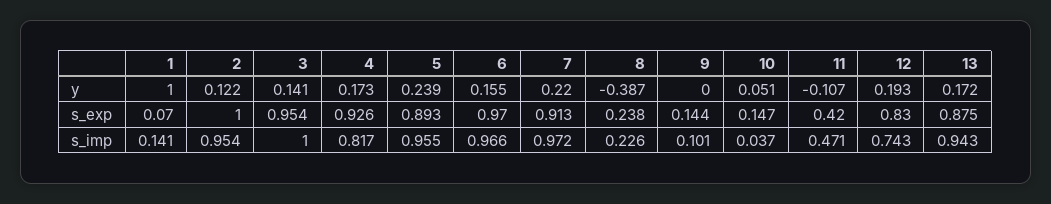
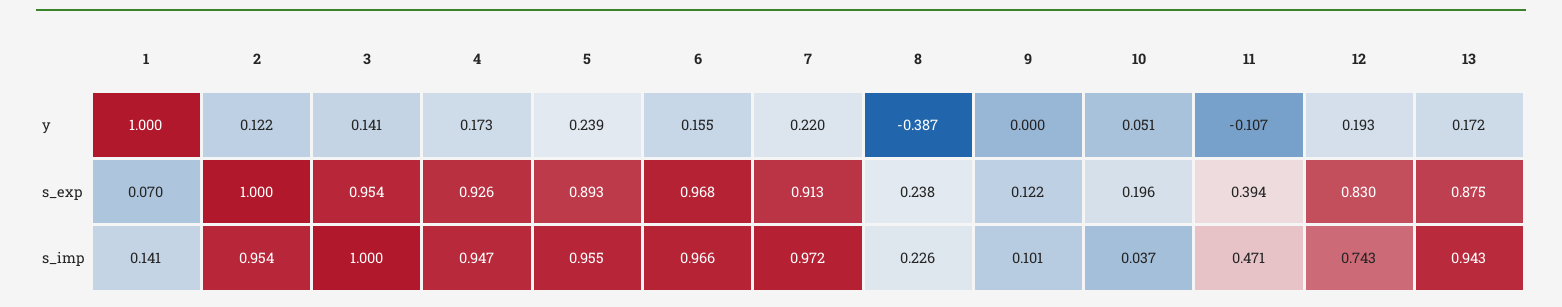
6, s_exp: 0.97 -> 0.968
9, s_exp: 0.144 -> 0.122
10, s_exp: 0.147 -> 0.196
11, s_exp: 0.42 -> 0.394
4, s_imp: 0.817 -> 0.947

